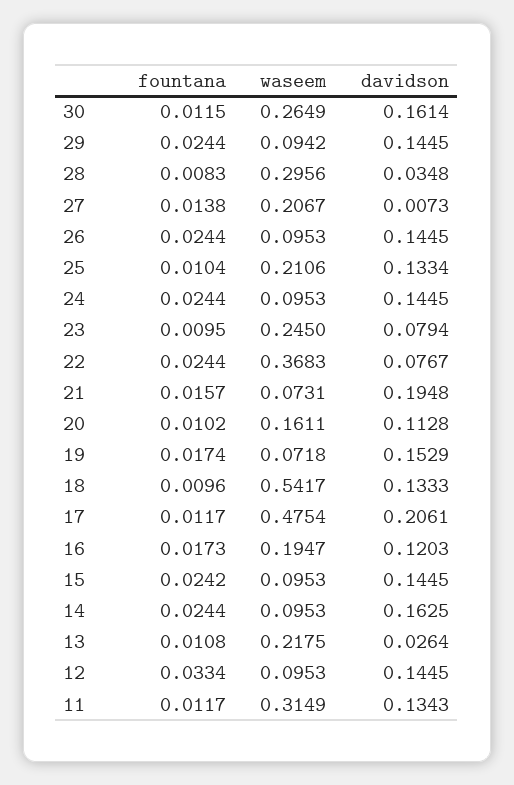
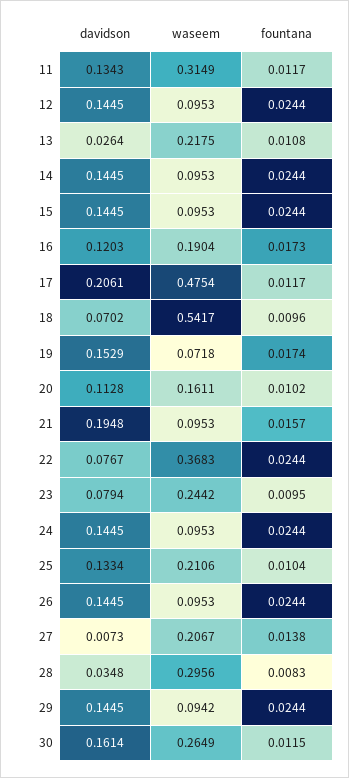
waseem, 23: 0.245 -> 0.2442
waseem, 21: 0.0731 -> 0.0953
davidson, 18: 0.1333 -> 0.0702
waseem, 16: 0.1947 -> 0.1904
fountana, 15: 0.0242 -> 0.0244
davidson, 14: 0.1625 -> 0.1445
fountana, 12: 0.0334 -> 0.0244

